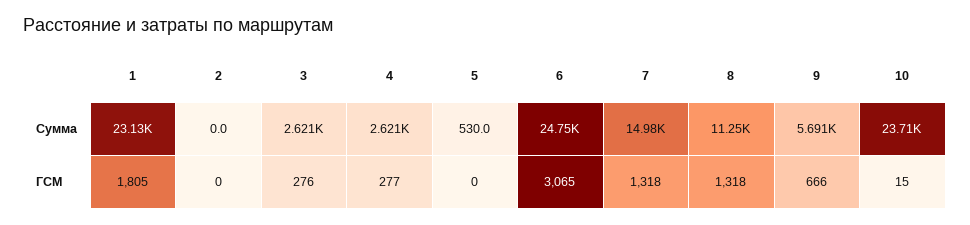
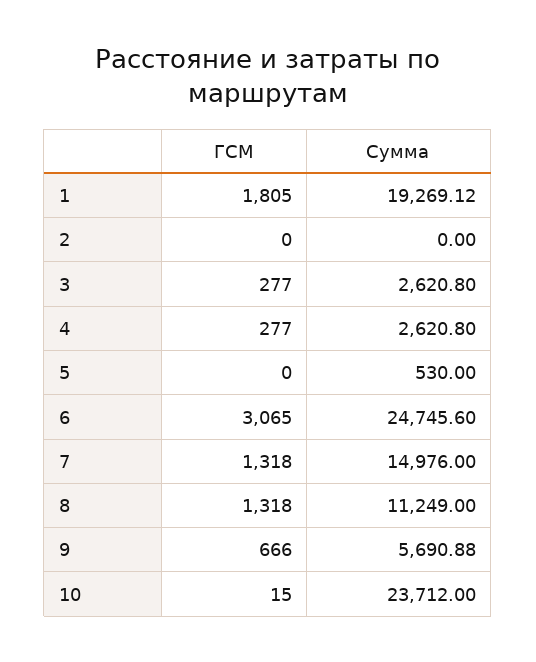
1, Сумма: 23130 -> 19269.12
3, ГСМ: 276 -> 277

